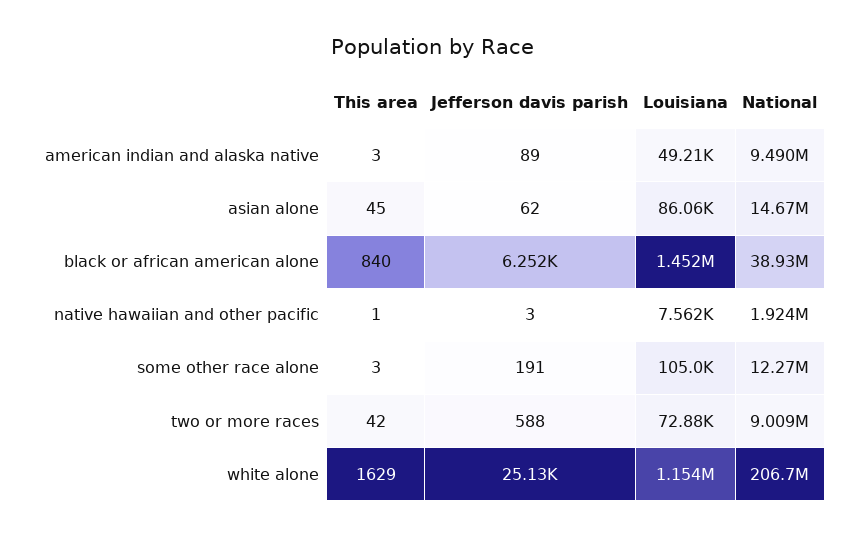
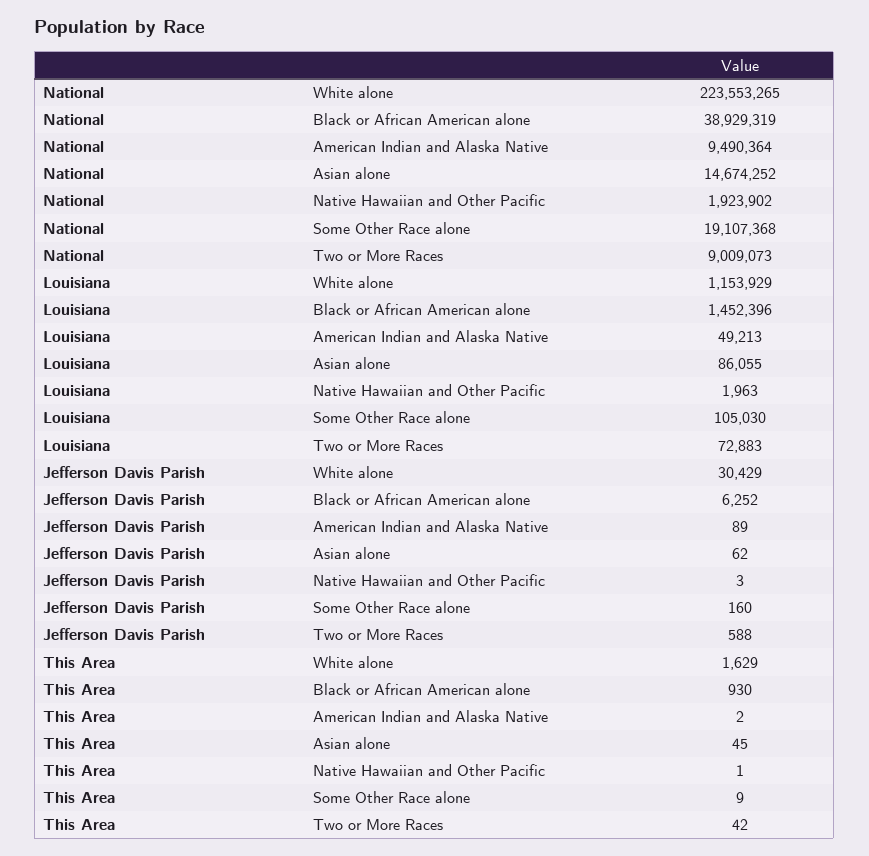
This area, american indian and alaska native: 3 -> 2
This area, black or african american alone: 840 -> 930
Louisiana, native hawaiian and other pacific: 7562 -> 1963
This area, some other race alone: 3 -> 9
Jefferson davis parish, some other race alone: 191 -> 160
National, some other race alone: 12270000 -> 19107368
Jefferson davis parish, white alone: 25130 -> 30429
National, white alone: 206700000 -> 223553265

